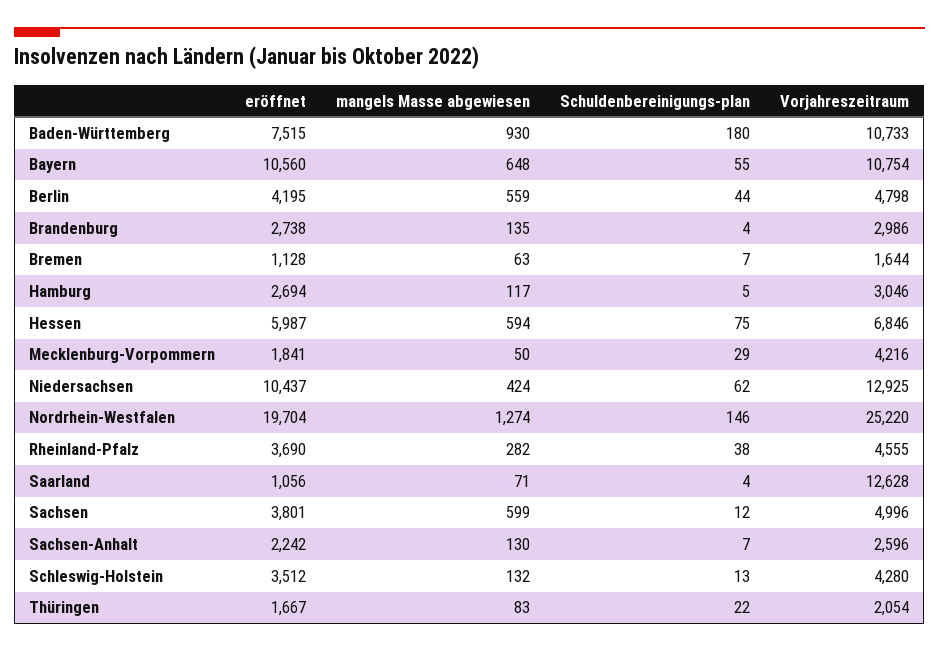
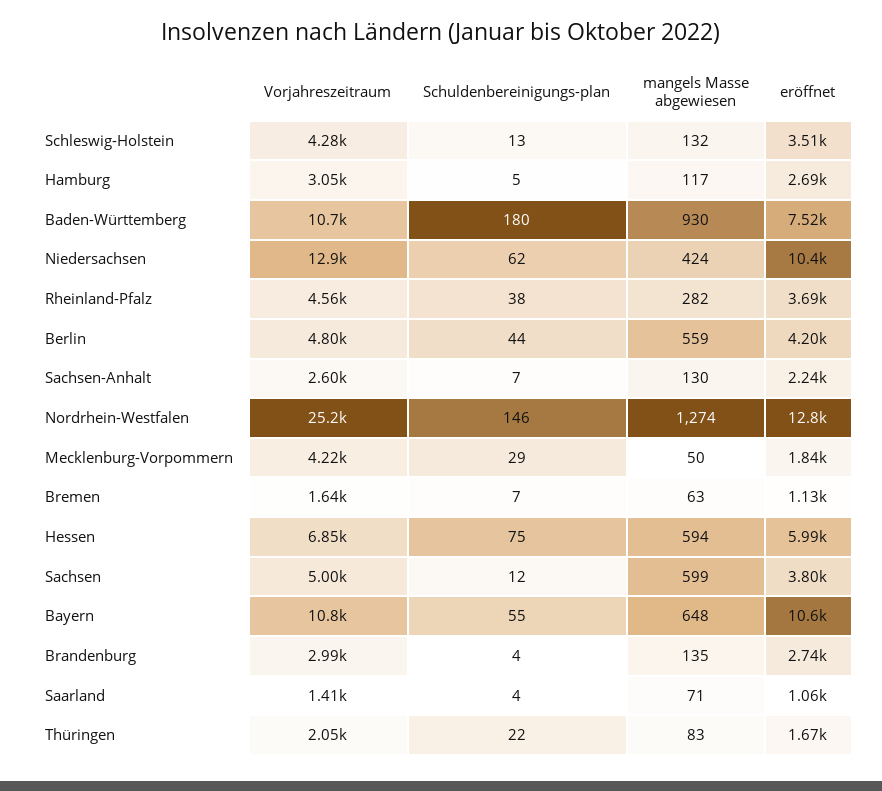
eröffnet, Nordrhein-Westfalen: 19704 -> 12800
Vorjahreszeitraum, Saarland: 12628 -> 1410

